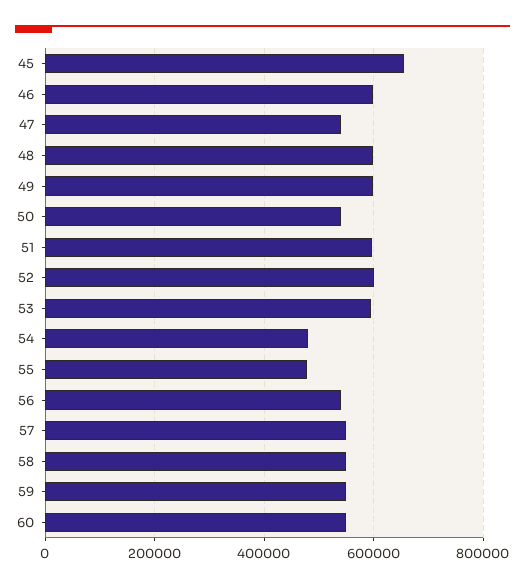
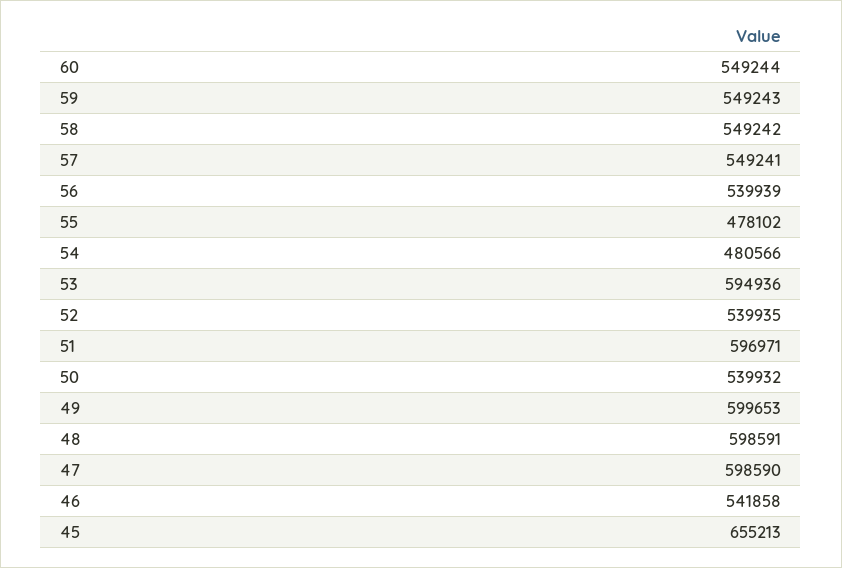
46: 600000 -> 541858
47: 540000 -> 598590
52: 600000 -> 539935

